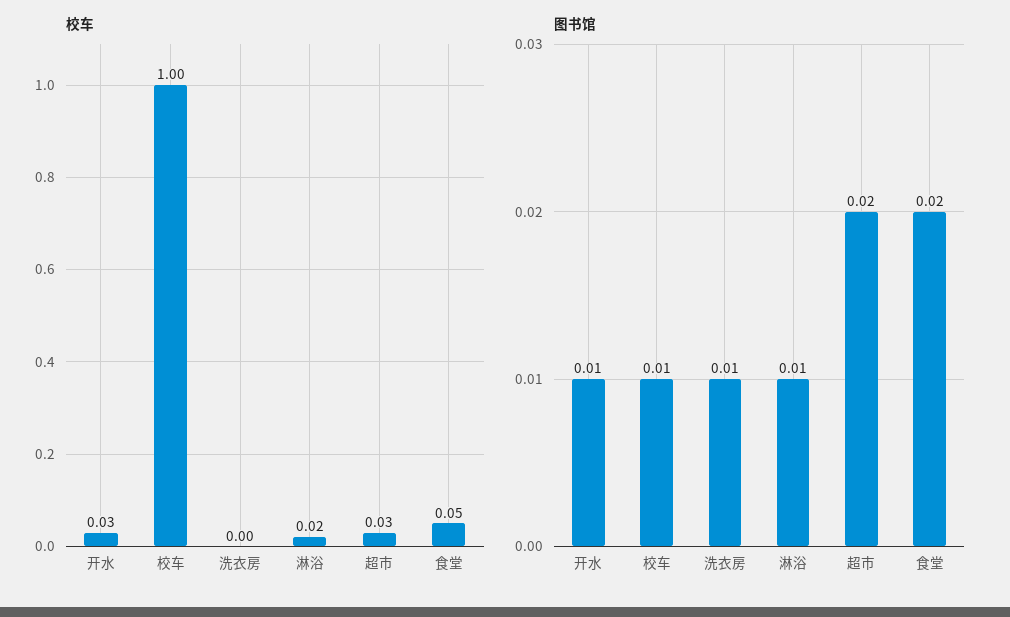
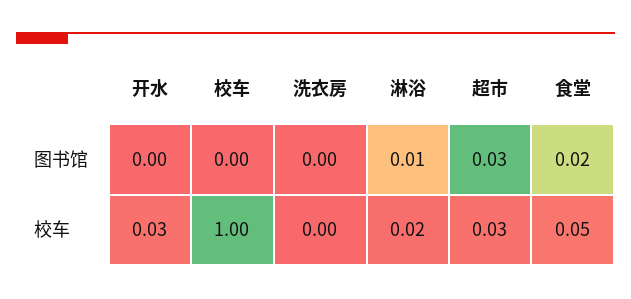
图书馆, 开水: 0.01 -> 0
图书馆, 校车: 0.01 -> 0
图书馆, 洗衣房: 0.01 -> 0
图书馆, 超市: 0.02 -> 0.03

